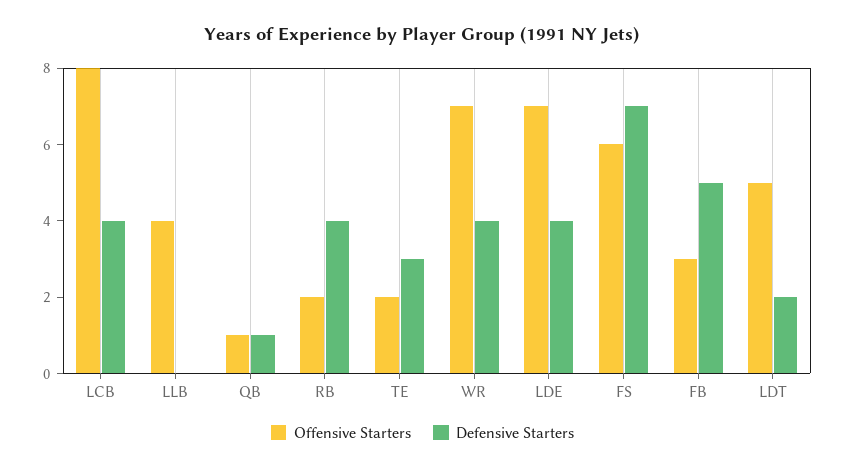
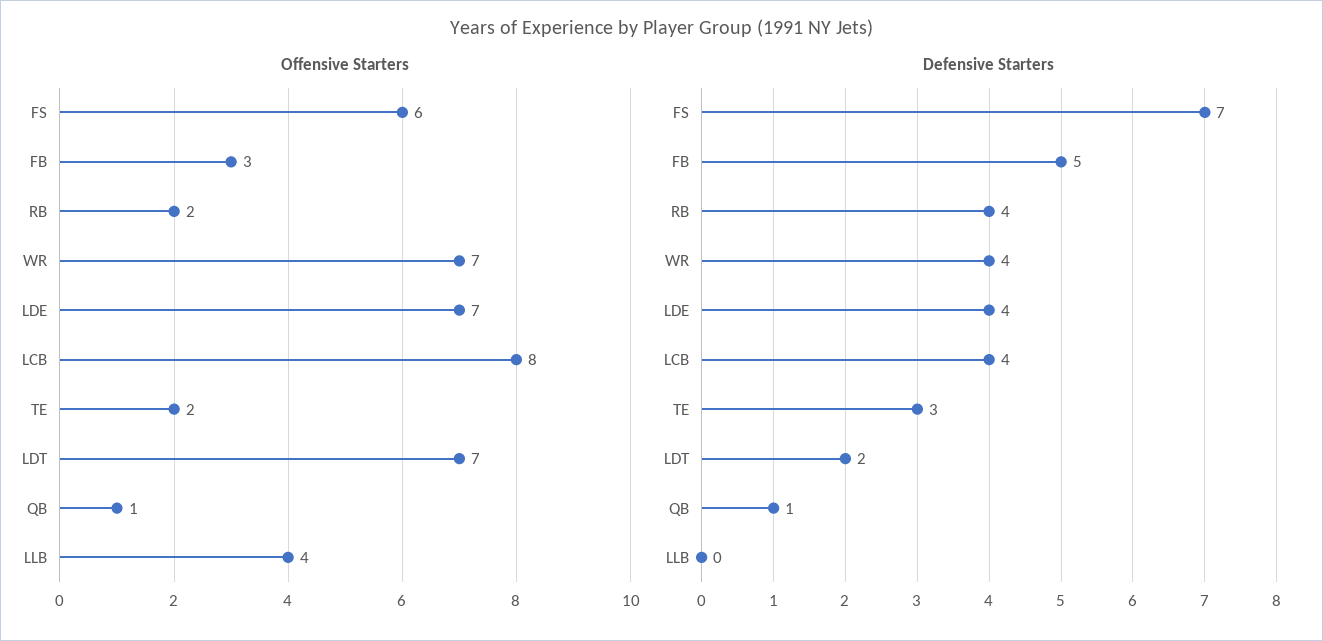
Offensive Starters, LDT: 5 -> 7

